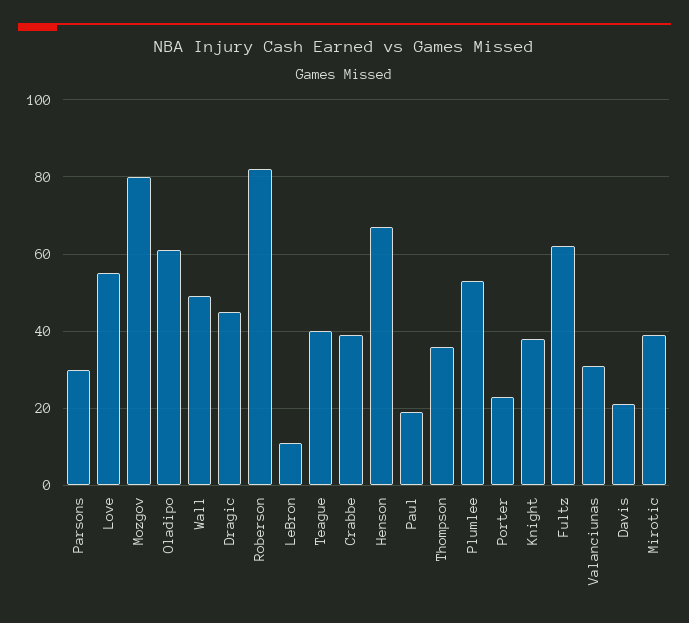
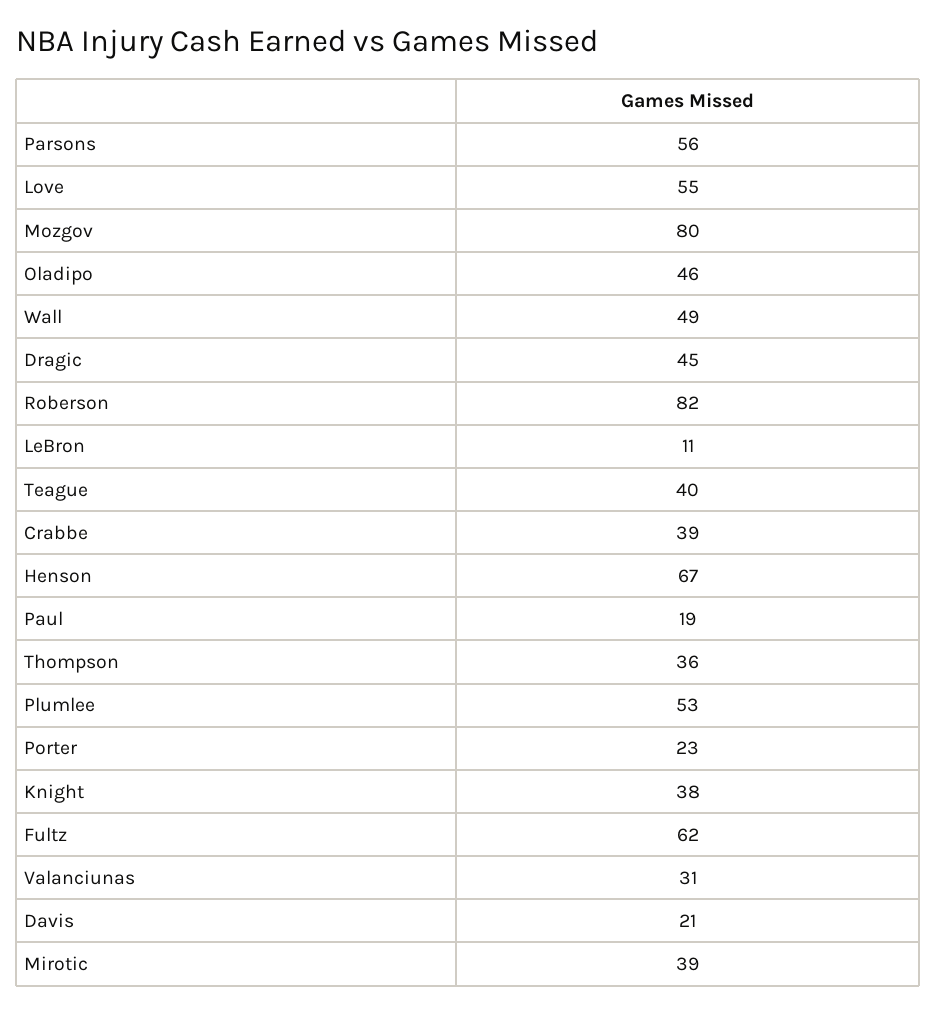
Parsons: 30 -> 56
Oladipo: 60 -> 46

